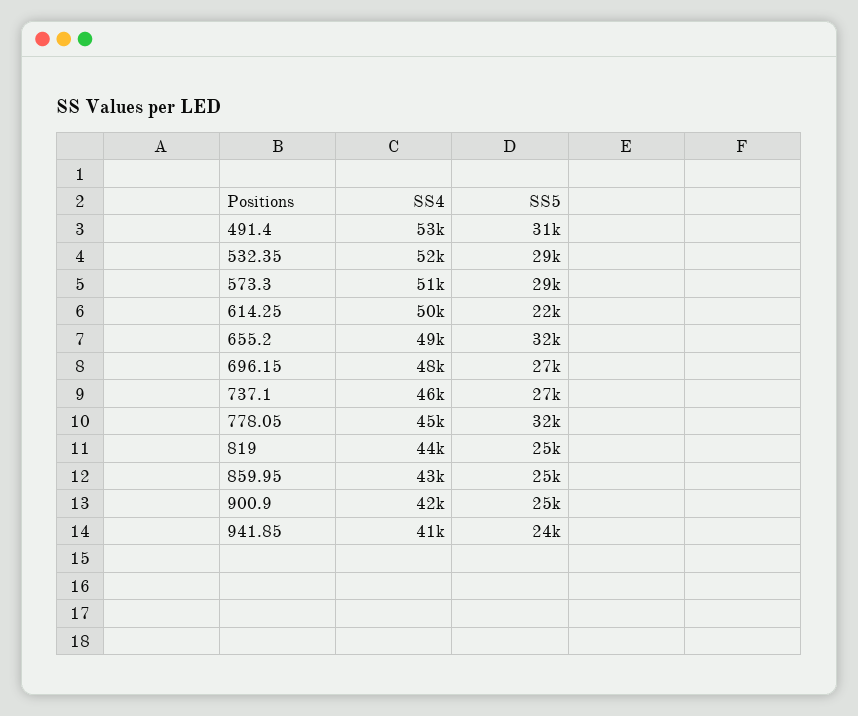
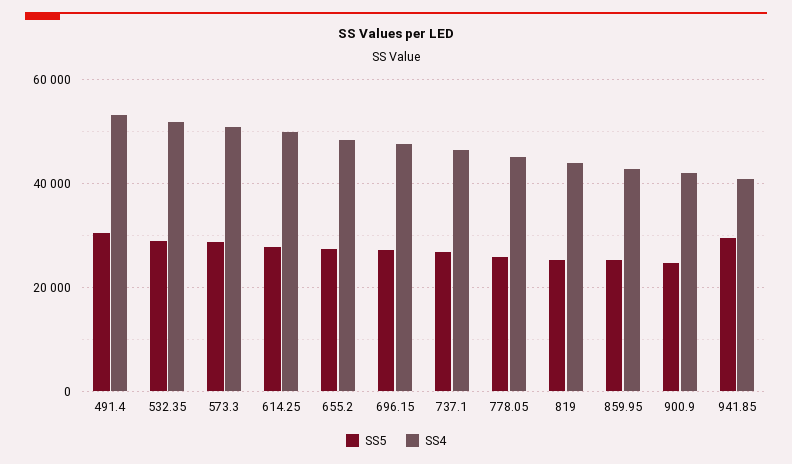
SS5, 614.25: 22000 -> 28000
SS5, 655.2: 32000 -> 28000
SS5, 778.05: 32000 -> 26000
SS5, 941.85: 24000 -> 30000

